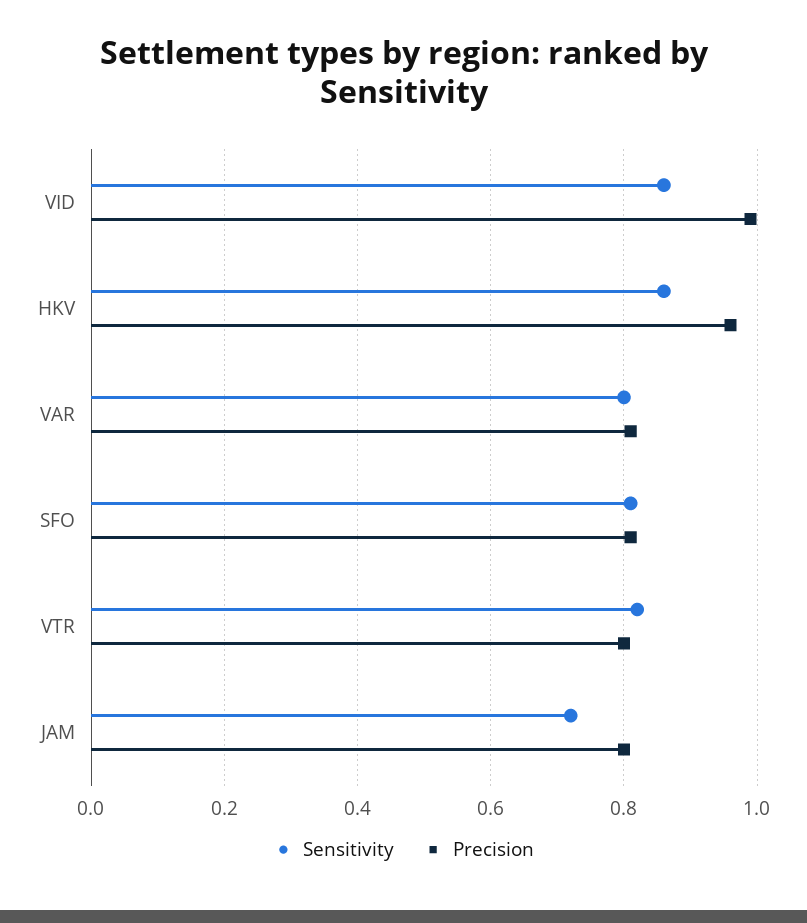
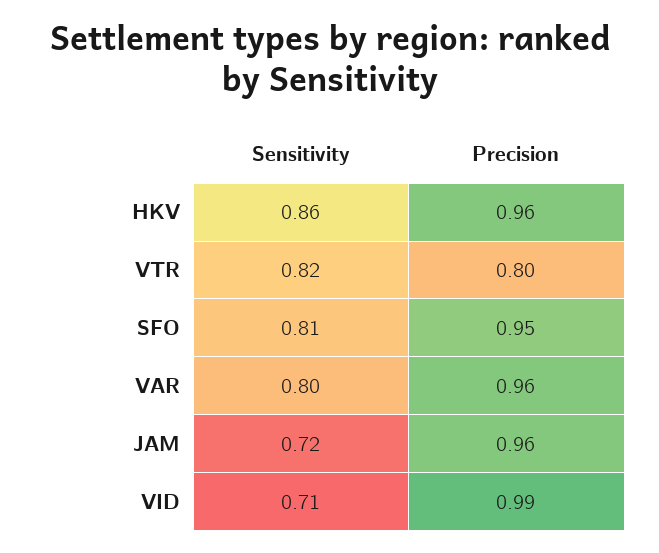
Sensitivity, VID: 0.85 -> 0.71
Precision, VAR: 0.8 -> 0.96
Precision, SFO: 0.8 -> 0.95
Precision, JAM: 0.8 -> 0.96

